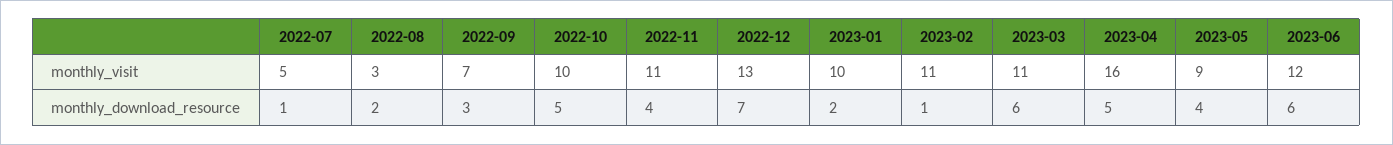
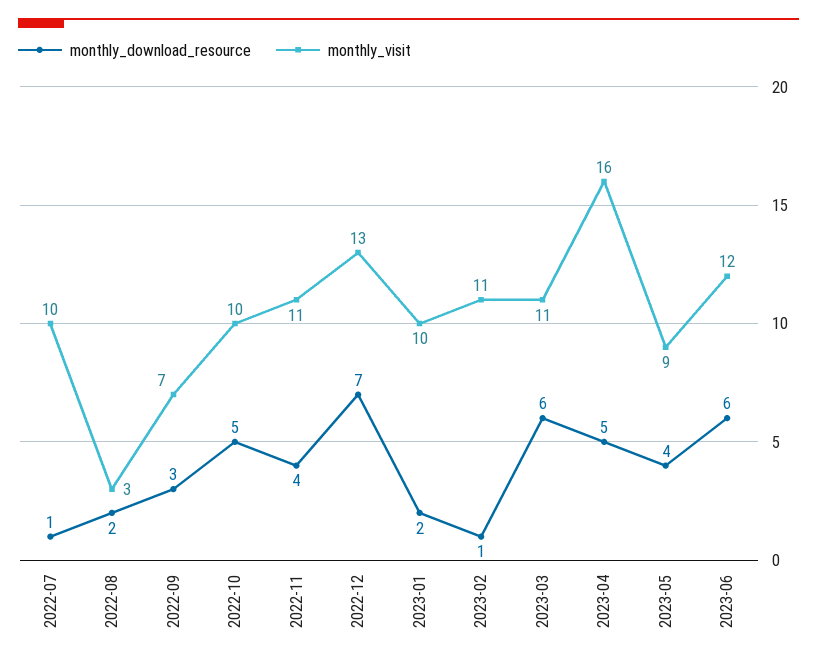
monthly_visit, 2022-07: 5 -> 10

